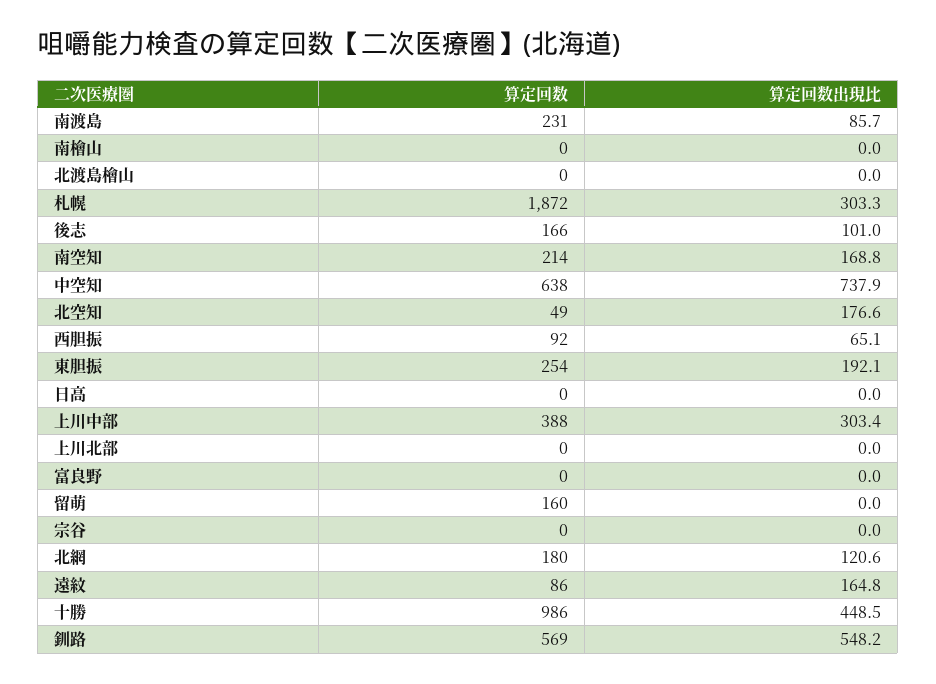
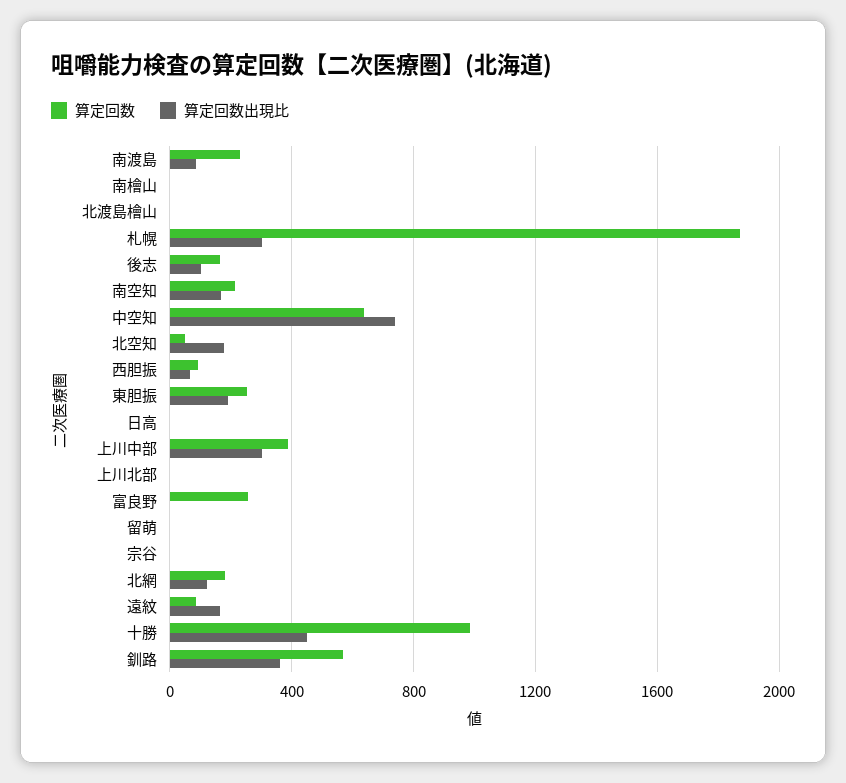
算定回数, 富良野: 0 -> 250
算定回数, 留萌: 160 -> 0
算定回数出現比, 釧路: 548.2 -> 350

